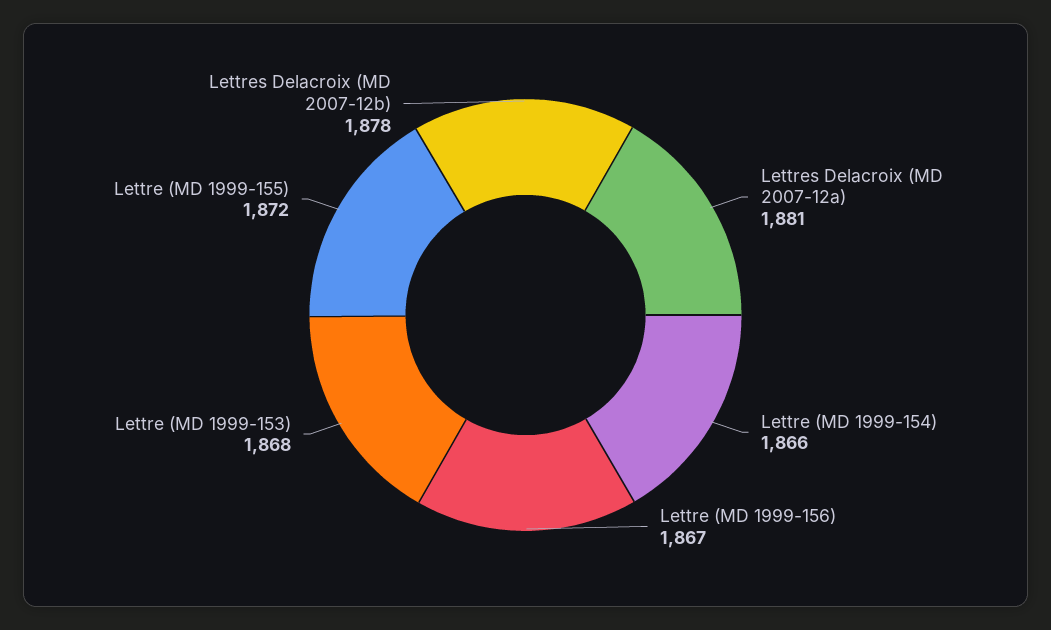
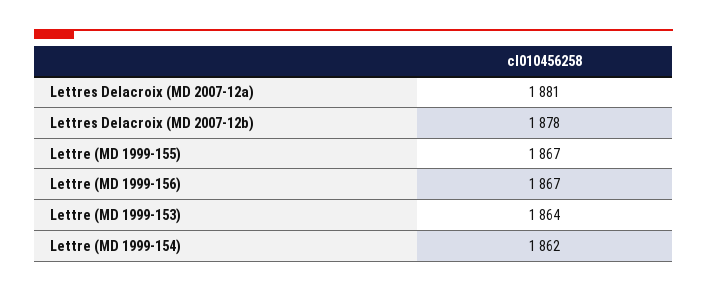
Lettre (MD 1999-154): 1866 -> 1862
Lettre (MD 1999-153): 1868 -> 1864
Lettre (MD 1999-155): 1872 -> 1867

